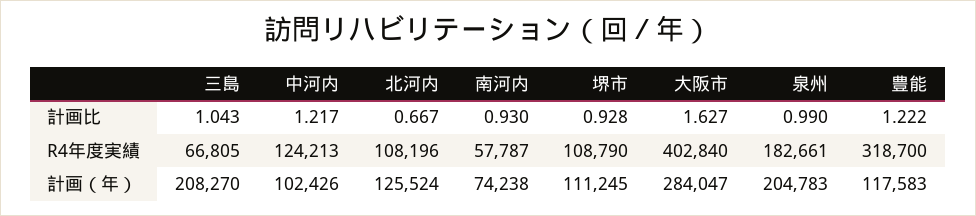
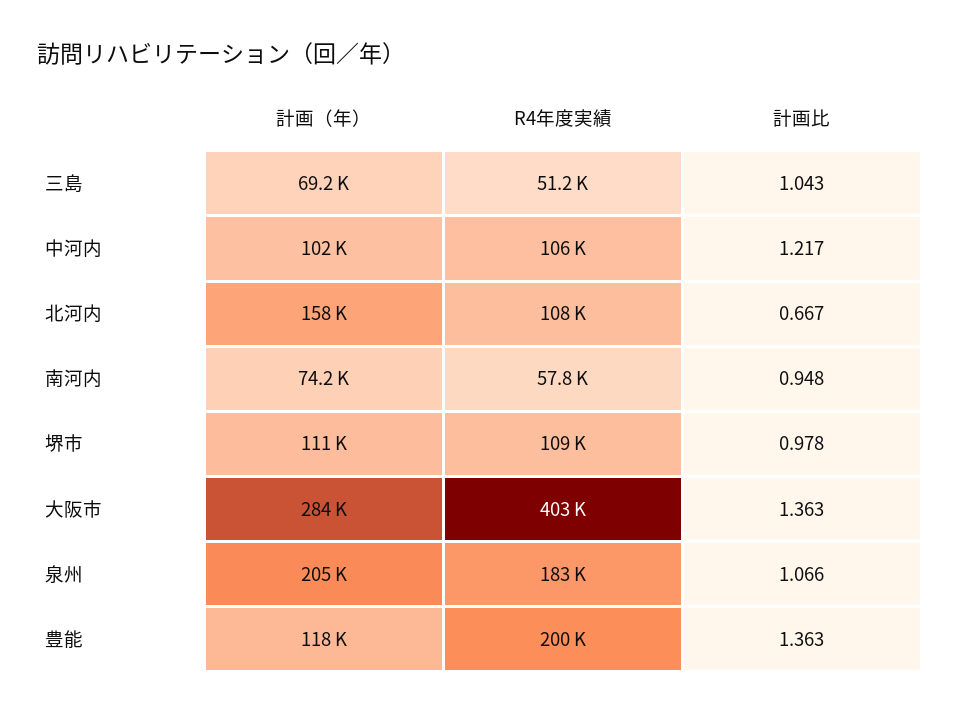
南河内, 計画比: 0.93 -> 0.948
堺市, 計画比: 0.928 -> 0.978
大阪市, 計画比: 1.627 -> 1.363
泉州, 計画比: 0.99 -> 1.066
豊能, 計画比: 1.222 -> 1.363
三島, R4年度実績: 66805 -> 51200
中河内, R4年度実績: 124213 -> 106000
豊能, R4年度実績: 318700 -> 200000
三島, 計画（年）: 208270 -> 69200
北河内, 計画（年）: 125524 -> 158000

